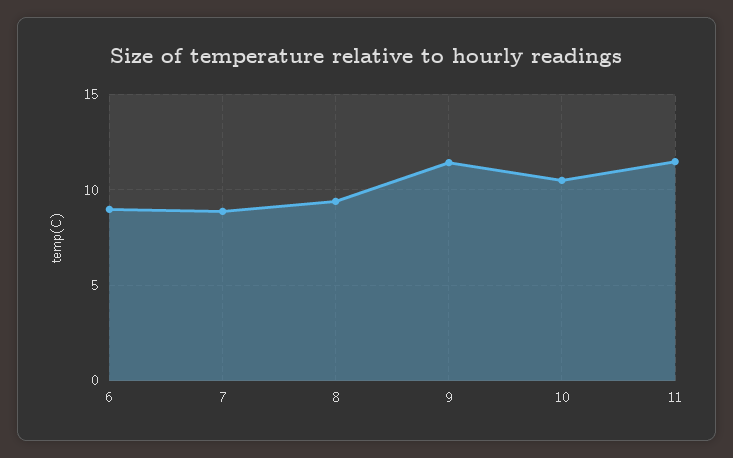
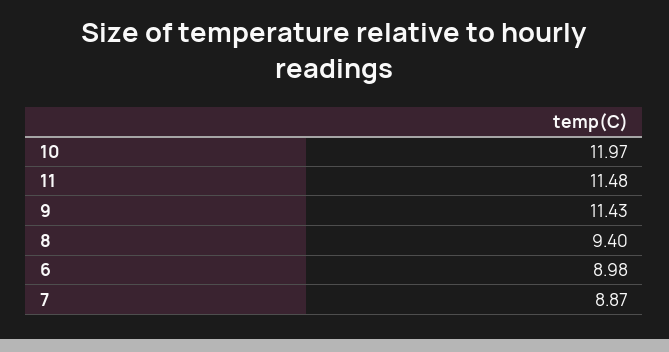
10: 10.5 -> 11.97

